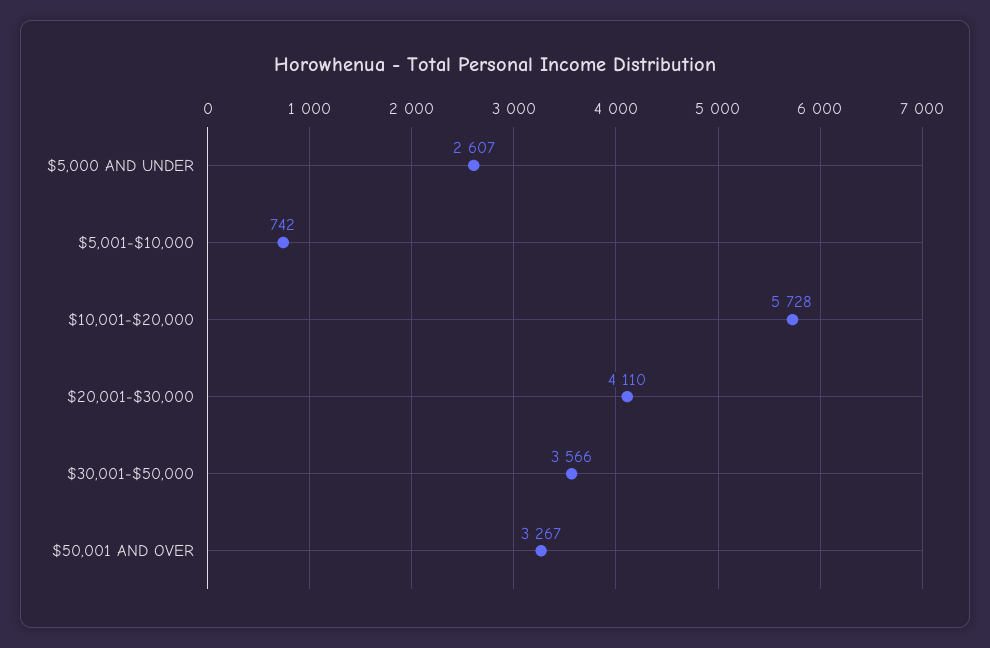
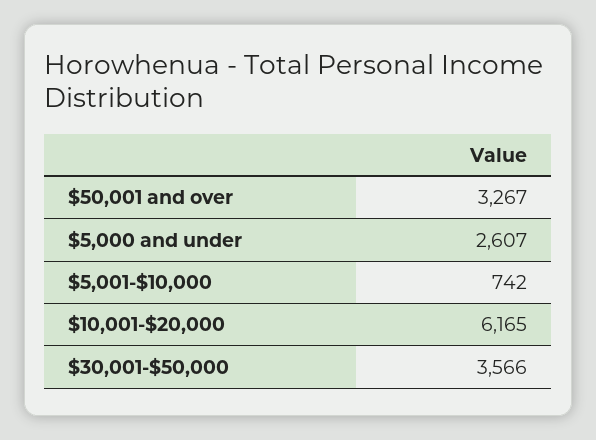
$10,001-$20,000: 5728 -> 6165
$20,001-$30,000: 4110 -> none

